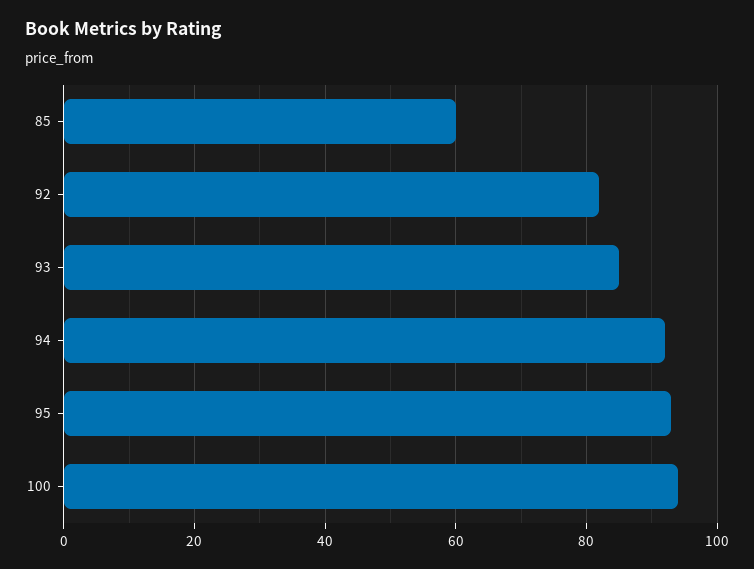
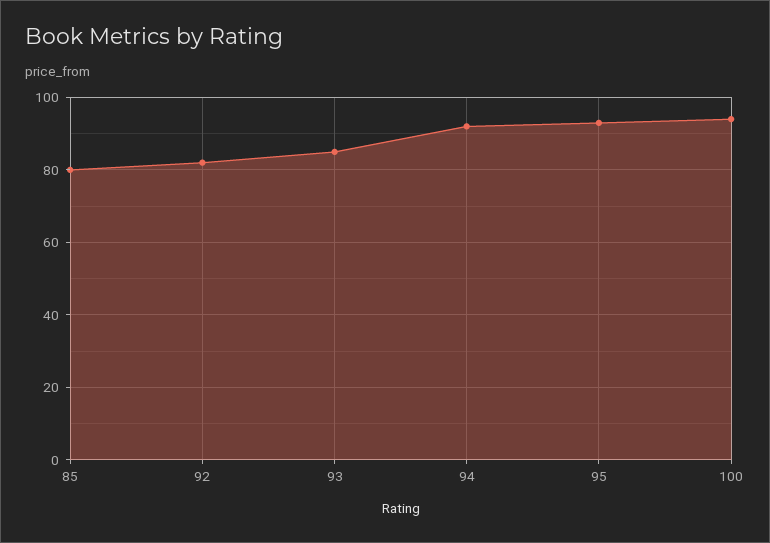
85: 60 -> 80

